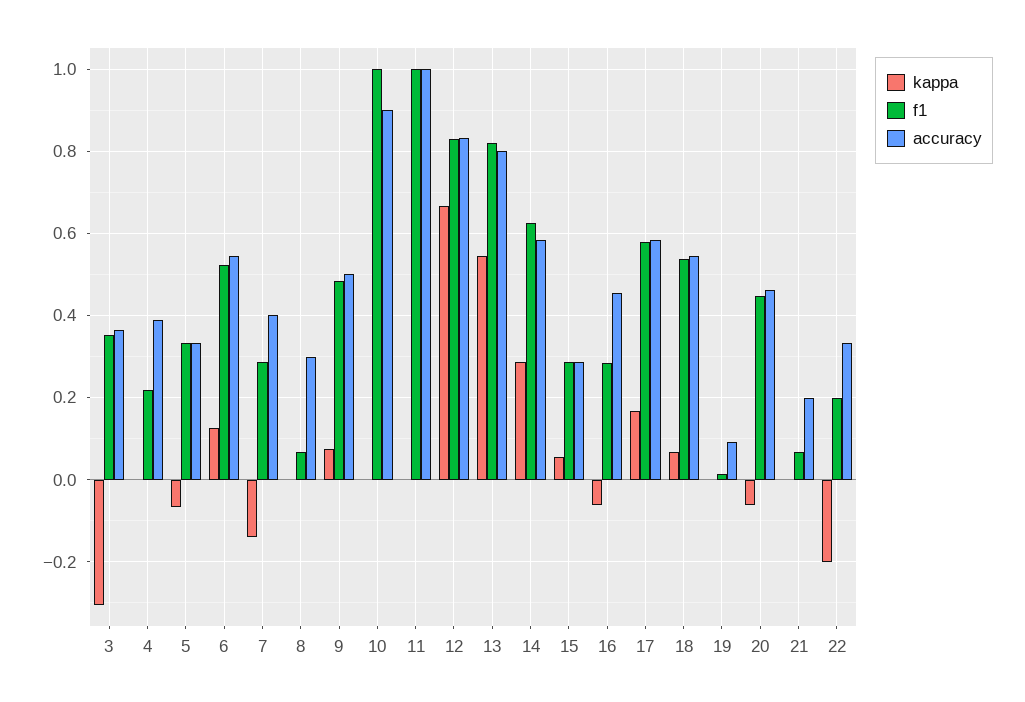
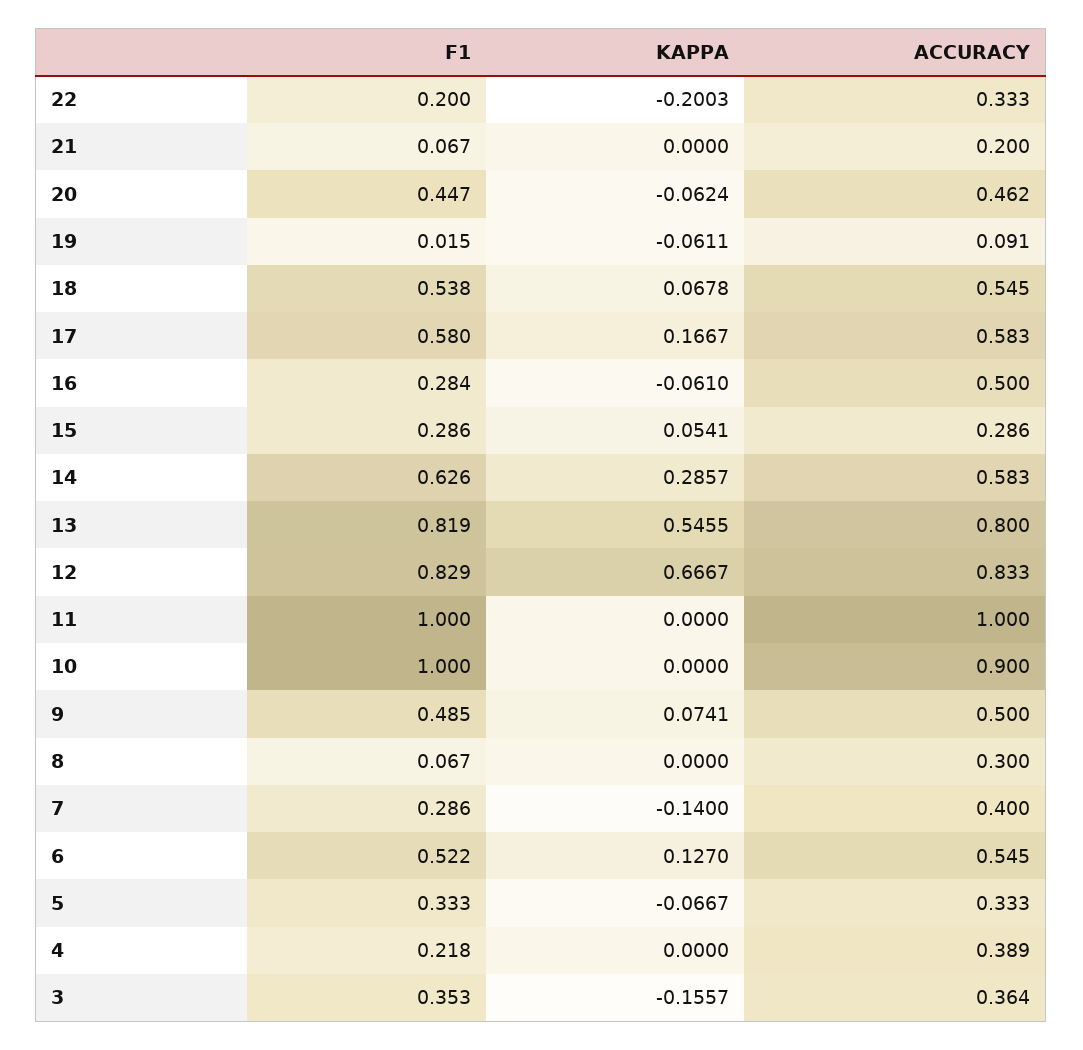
kappa, 3: -0.3 -> -0.1557
accuracy, 16: 0.46 -> 0.5
kappa, 19: 0 -> -0.0611

